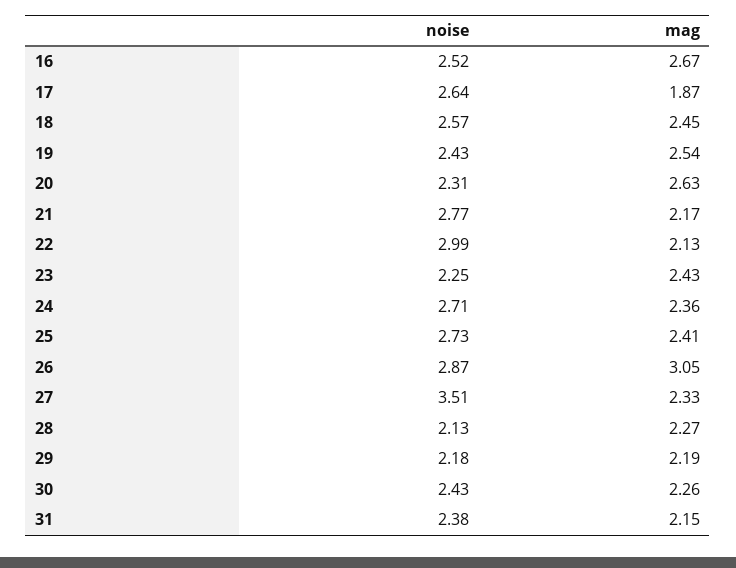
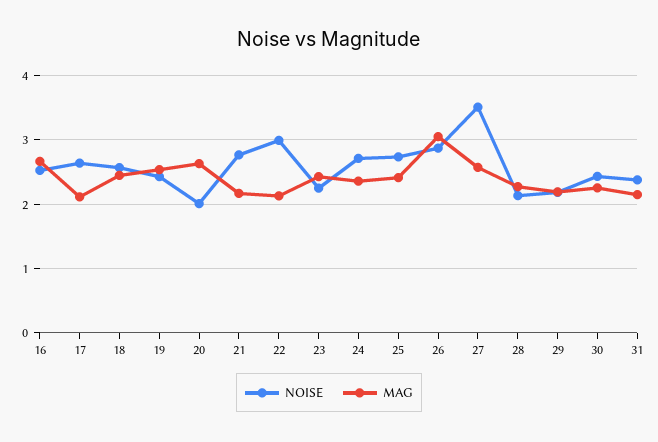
mag, 17: 1.87 -> 2.1
noise, 20: 2.31 -> 2
mag, 27: 2.33 -> 2.6

